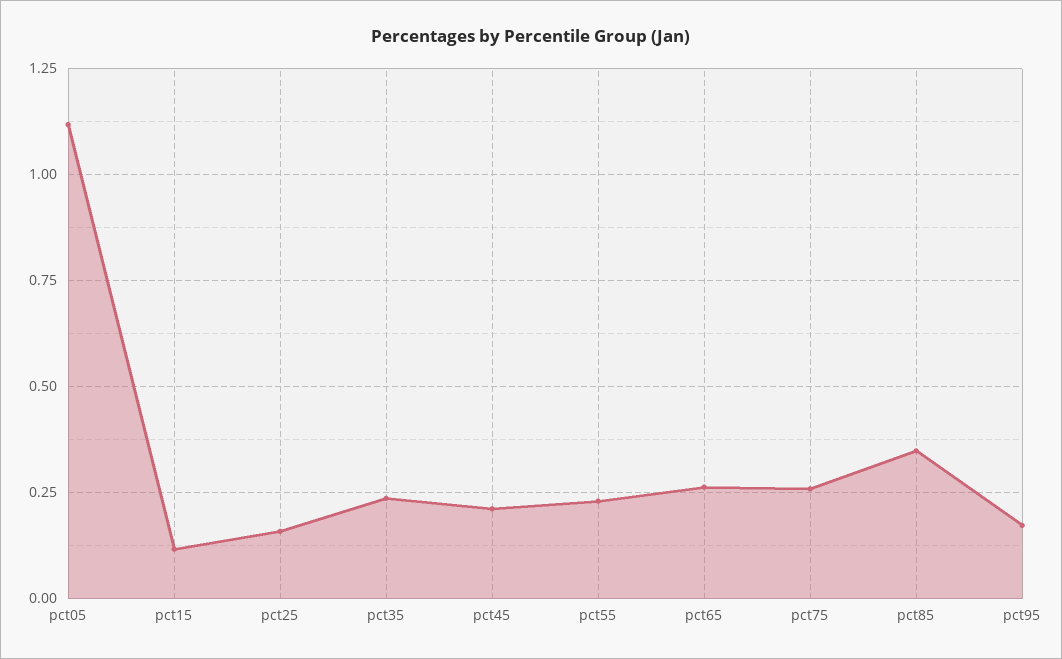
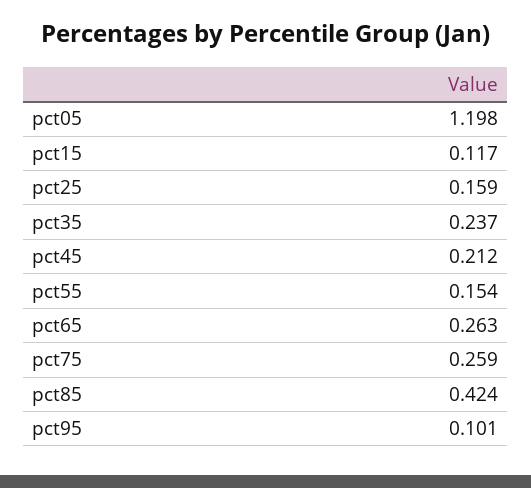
pct05: 1.125 -> 1.198
pct55: 0.225 -> 0.154
pct85: 0.35 -> 0.424
pct95: 0.175 -> 0.101

